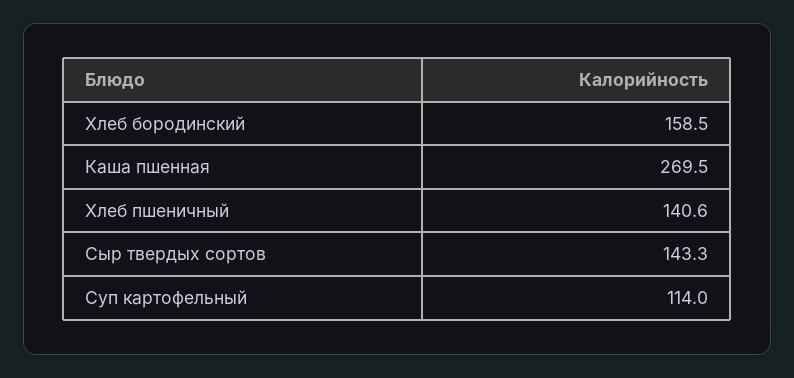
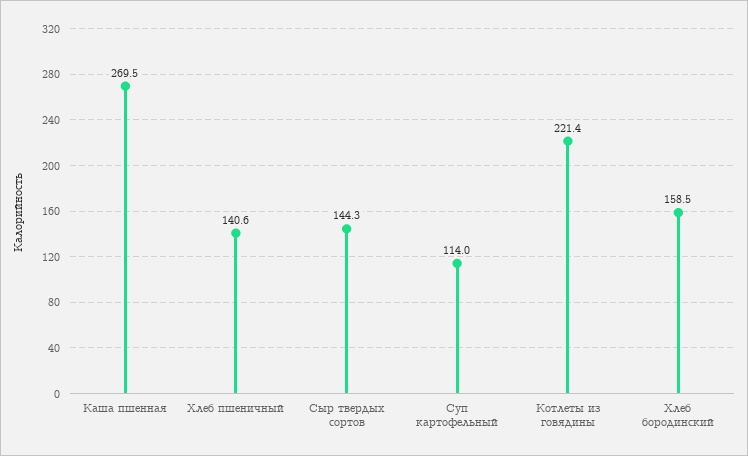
Сыр твердых сортов: 143.3 -> 144.3
Котлеты из говядины: none -> 221.4

